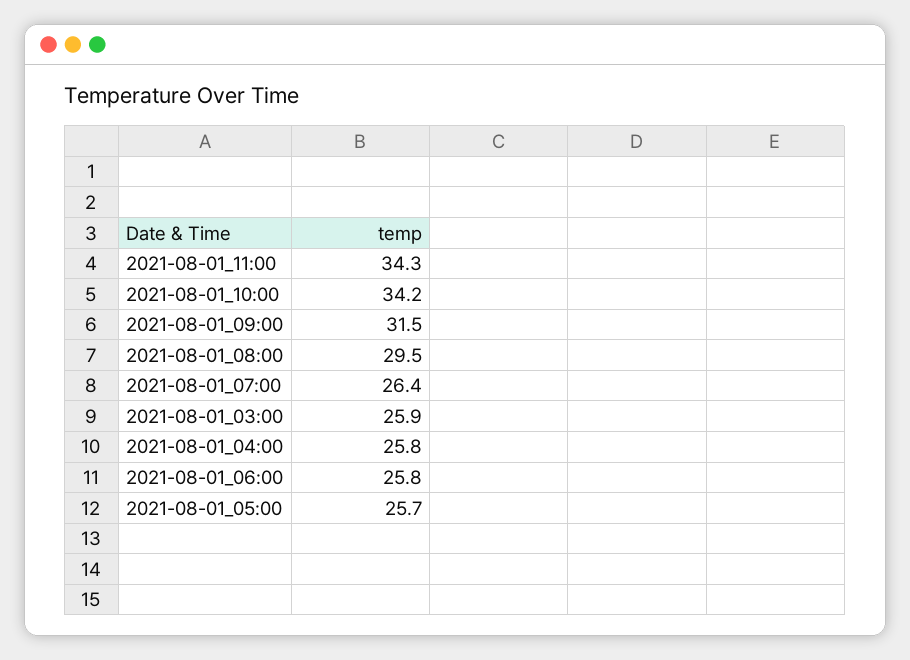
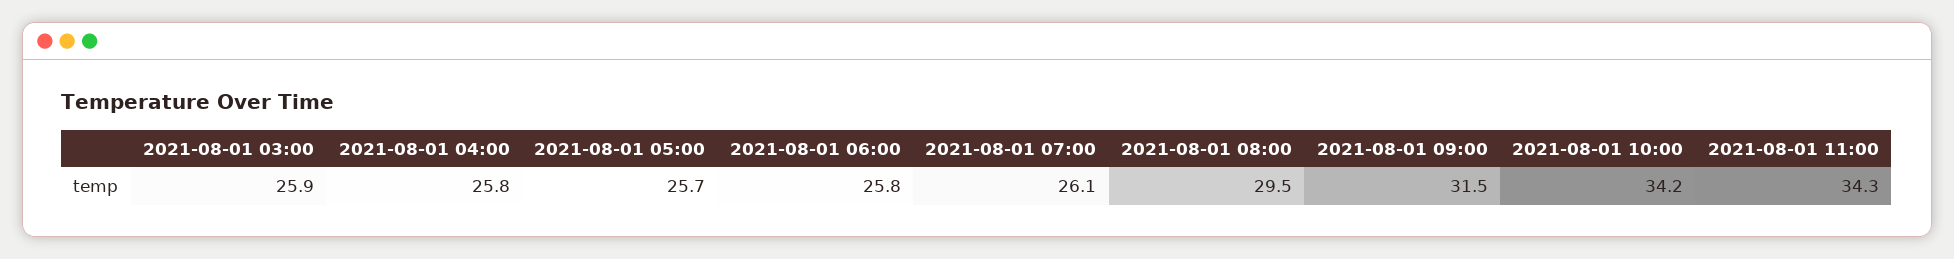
2021-08-01_07:00: 26.4 -> 26.1

